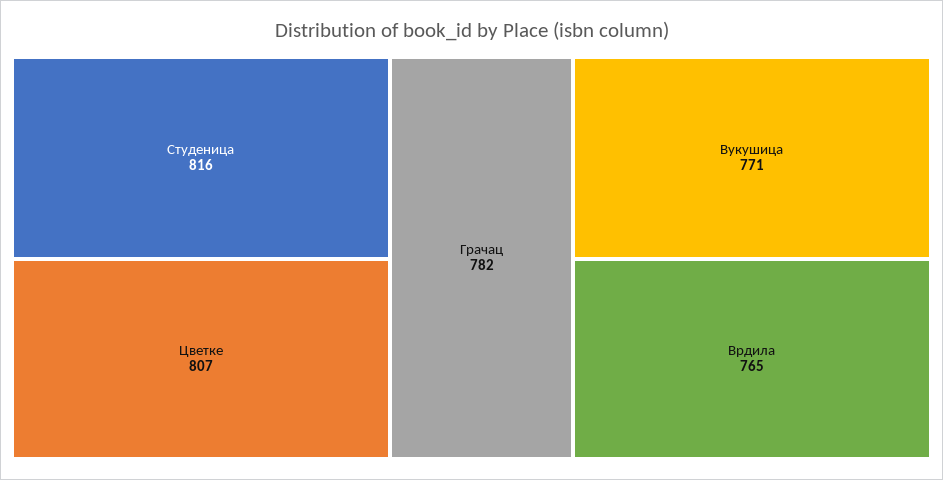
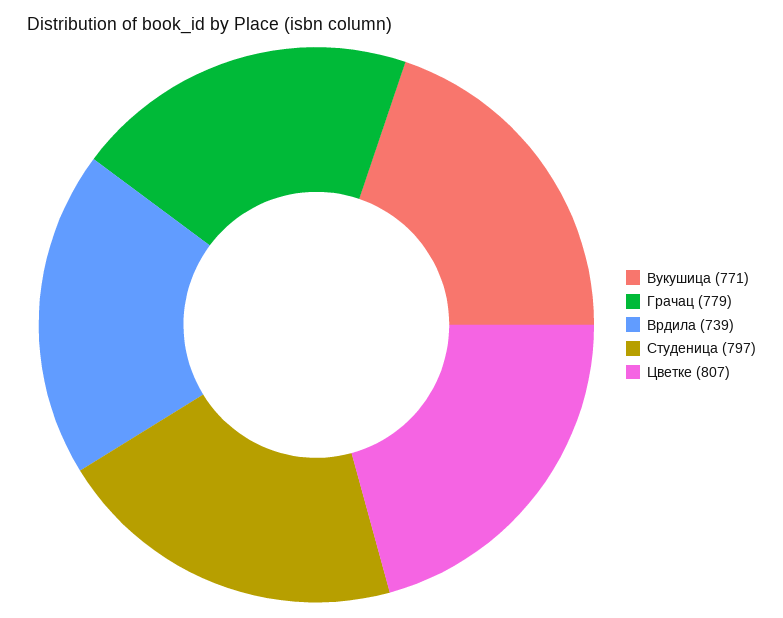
Студеница: 816 -> 797
Грачац: 782 -> 779
Врдила: 765 -> 739

